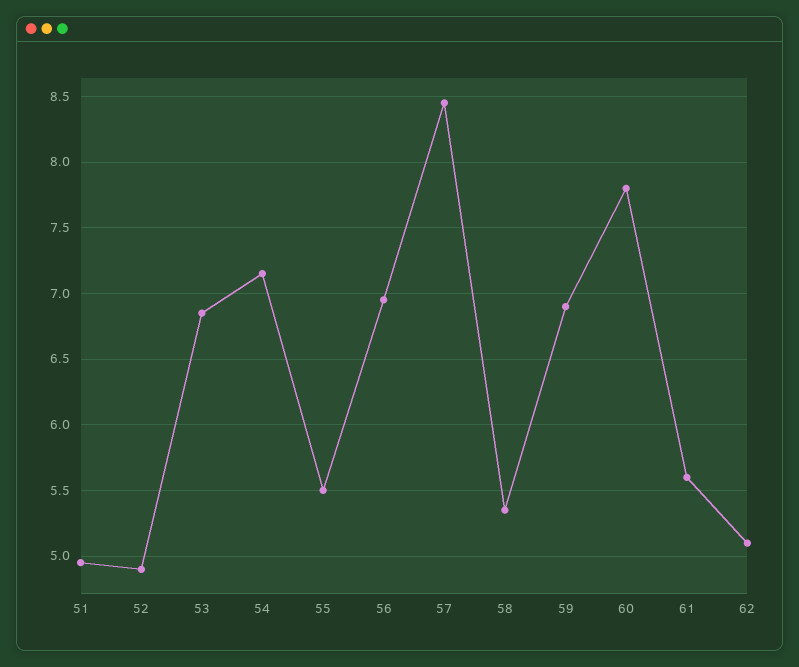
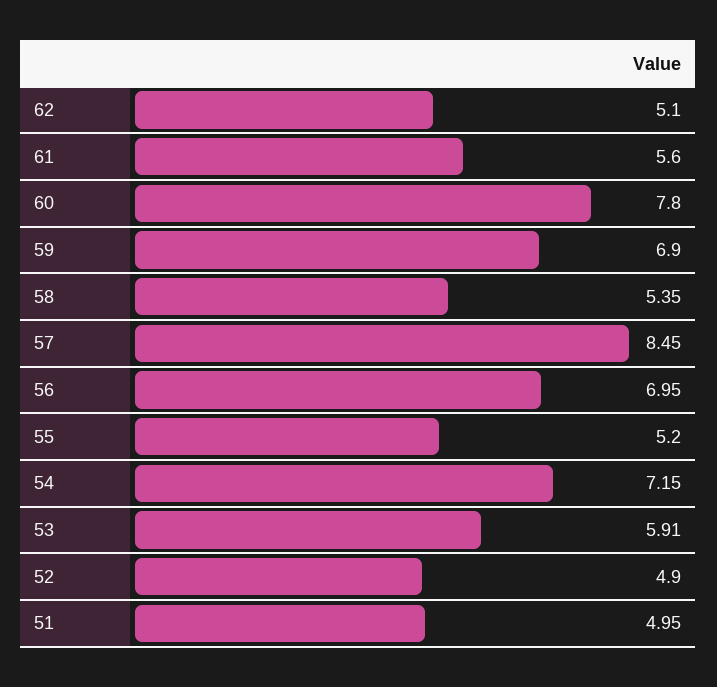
53: 6.85 -> 5.91
55: 5.5 -> 5.2

